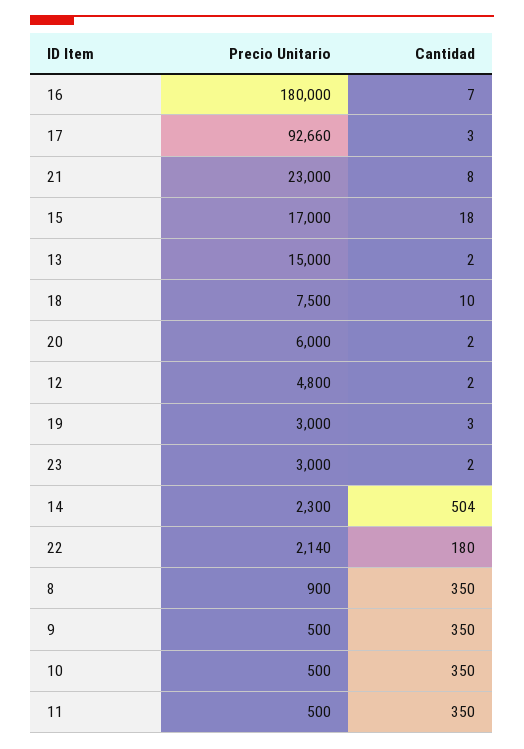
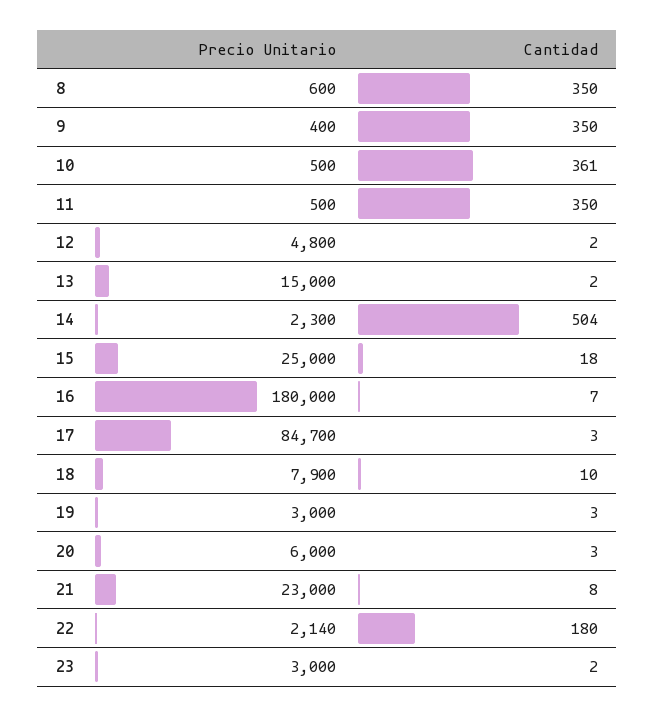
Precio Unitario, 17: 92660 -> 84700
Precio Unitario, 15: 17000 -> 25000
Precio Unitario, 18: 7500 -> 7900
Cantidad, 20: 2 -> 3
Precio Unitario, 8: 900 -> 600
Precio Unitario, 9: 500 -> 400
Cantidad, 10: 350 -> 361

